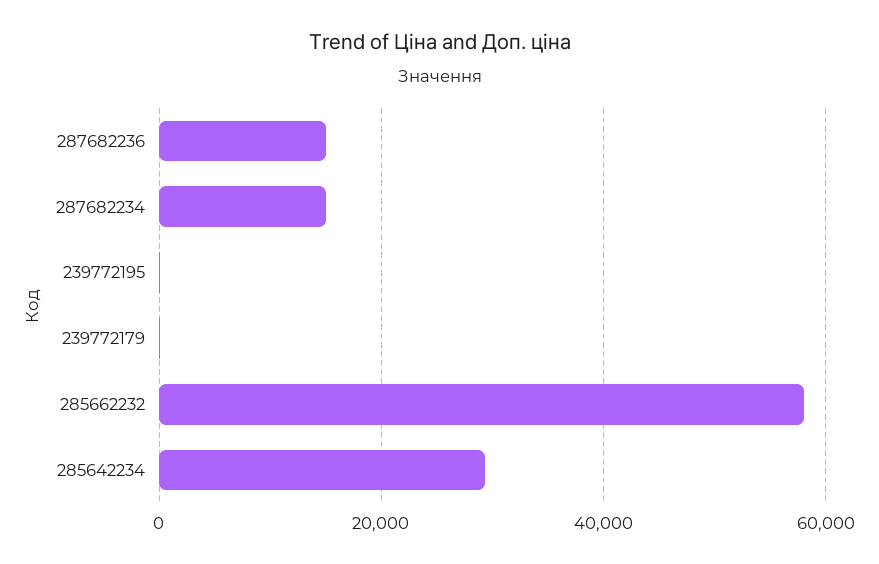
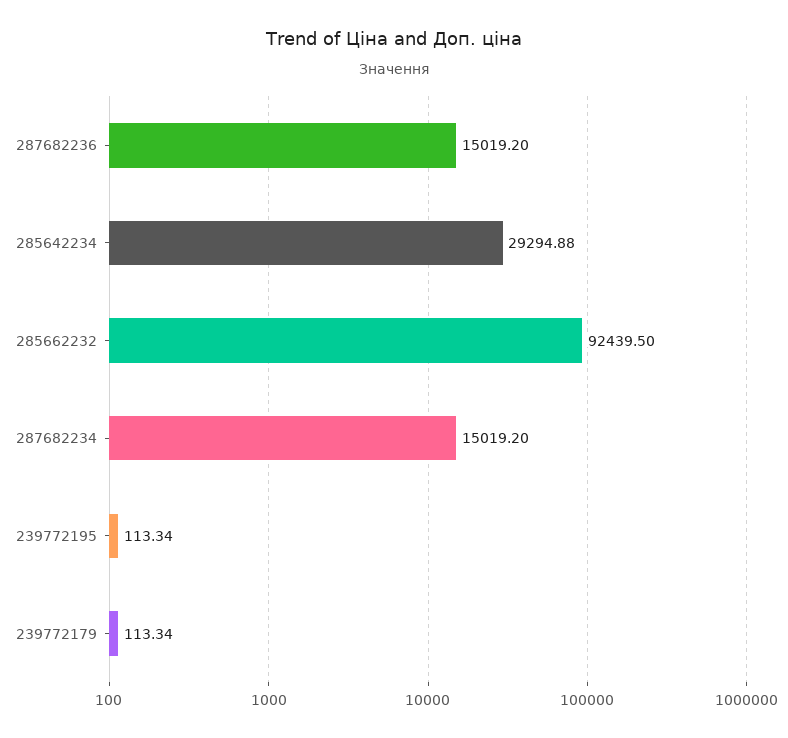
285662232: 58000 -> 92439.5

